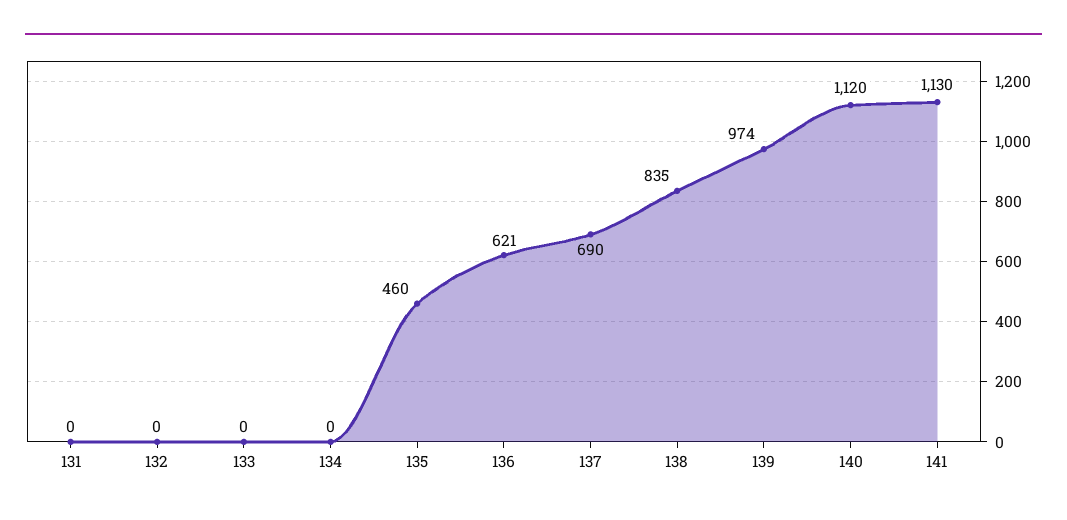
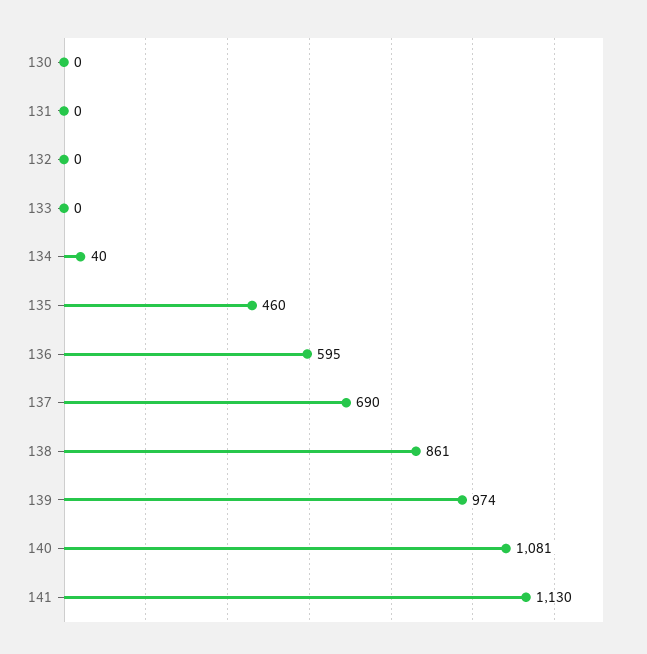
134: 0 -> 40
136: 621 -> 595
138: 835 -> 861
140: 1120 -> 1081
130: none -> 0

